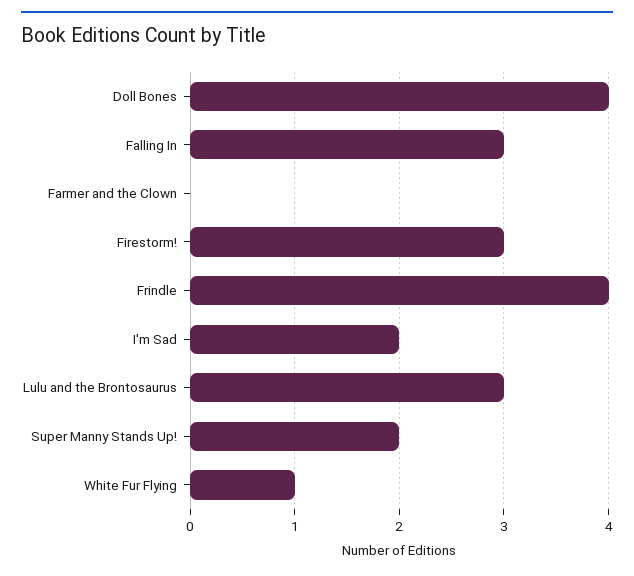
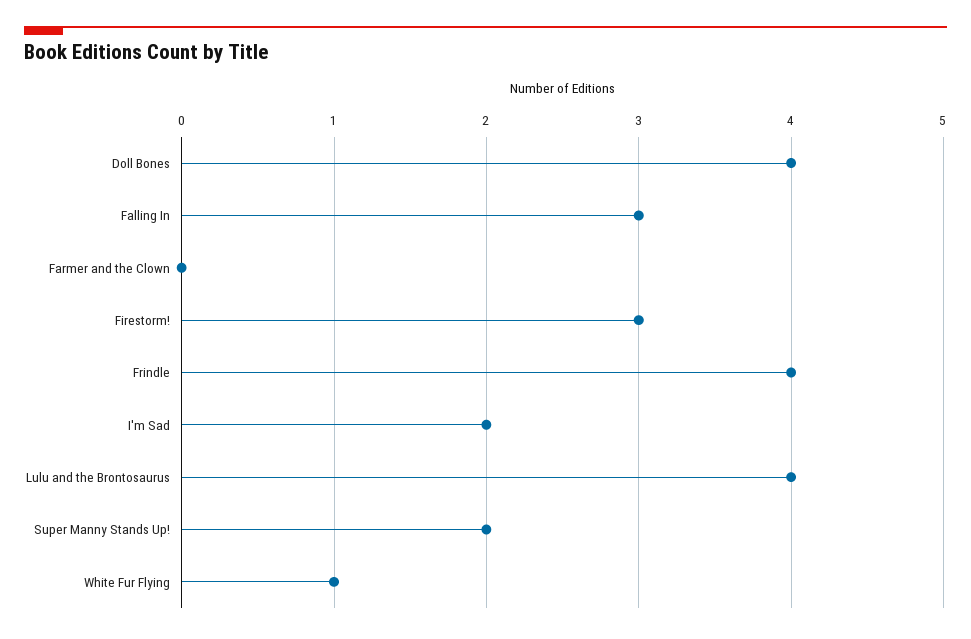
Lulu and the Brontosaurus: 3 -> 4

